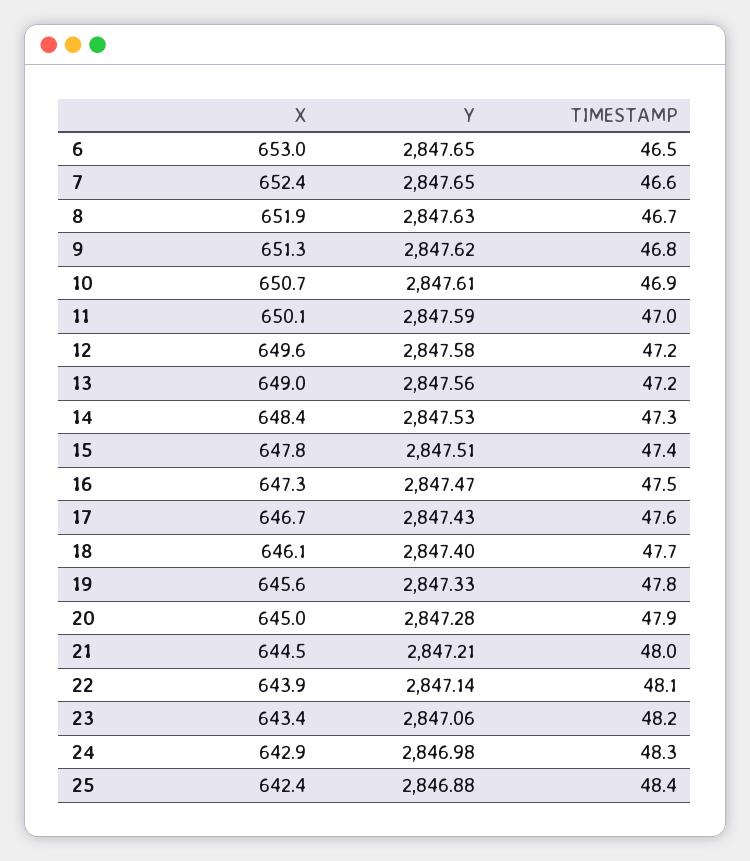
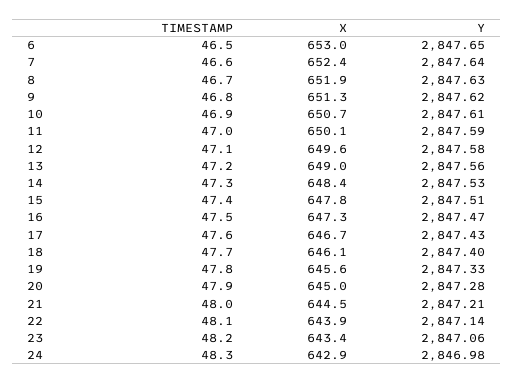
Y, 7: 2847.65 -> 2847.64
TIMESTAMP, 12: 47.2 -> 47.1
X, 25: 642.4 -> none
Y, 25: 2846.88 -> none
TIMESTAMP, 25: 48.4 -> none

